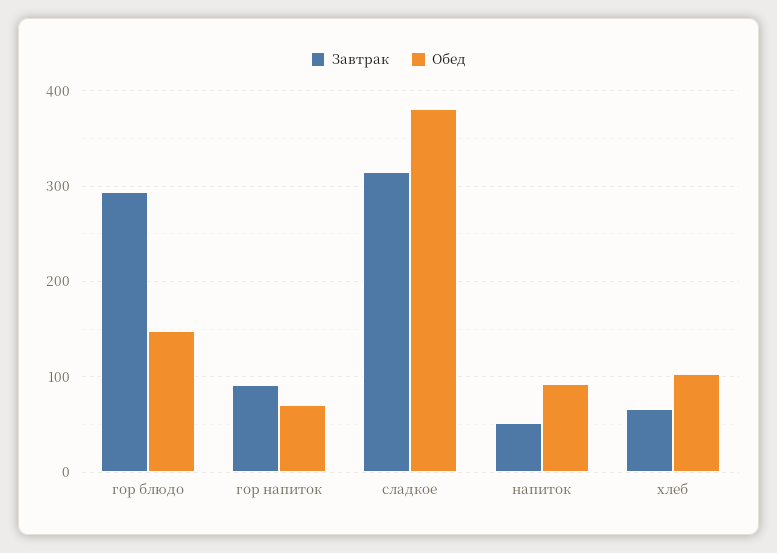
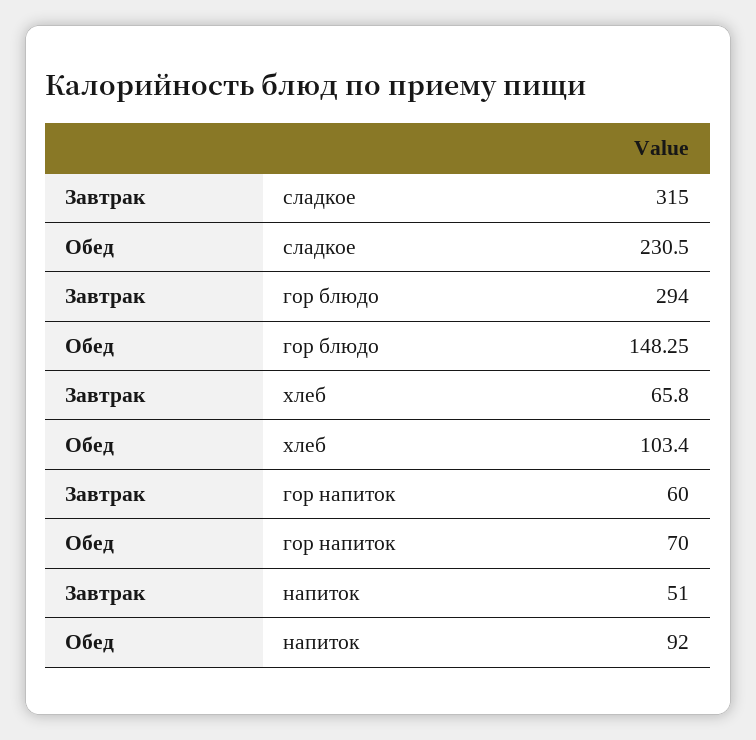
Завтрак, гор напиток: 90 -> 60
Обед, сладкое: 380 -> 230.5

